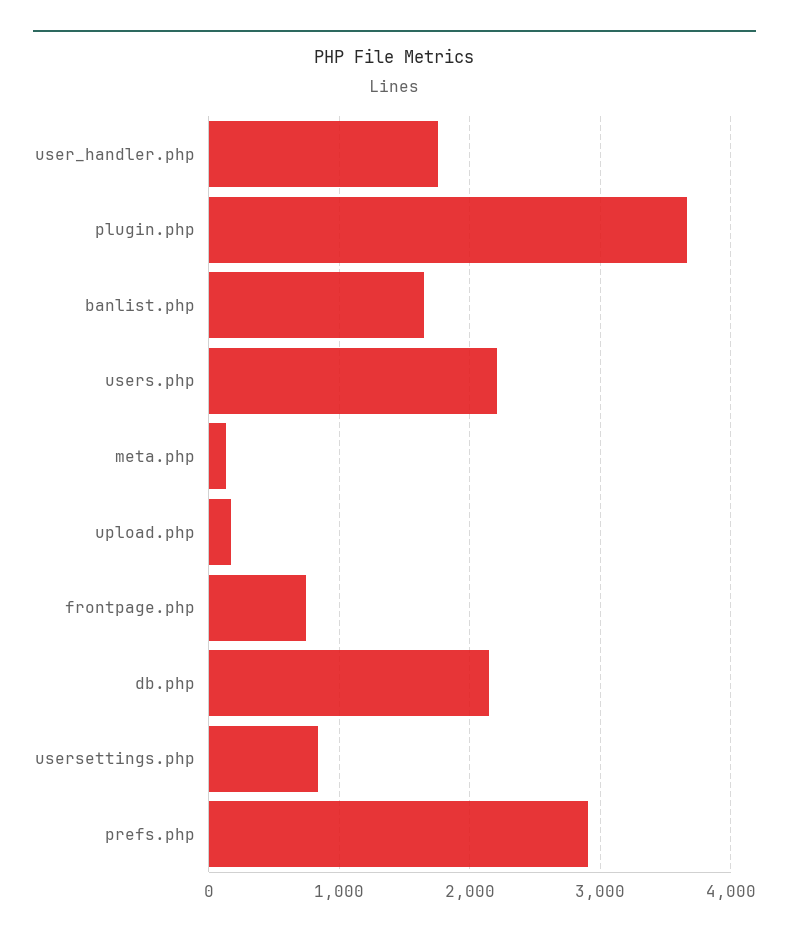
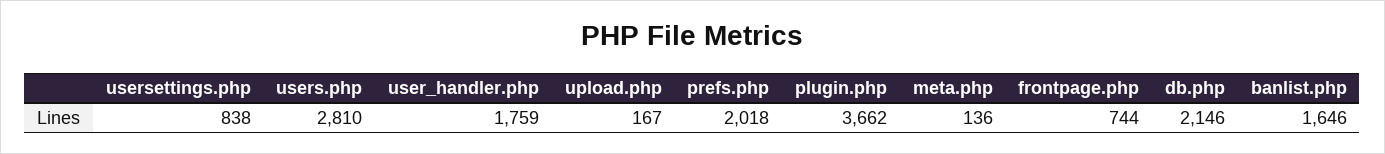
users.php: 2200 -> 2810
prefs.php: 2900 -> 2018

